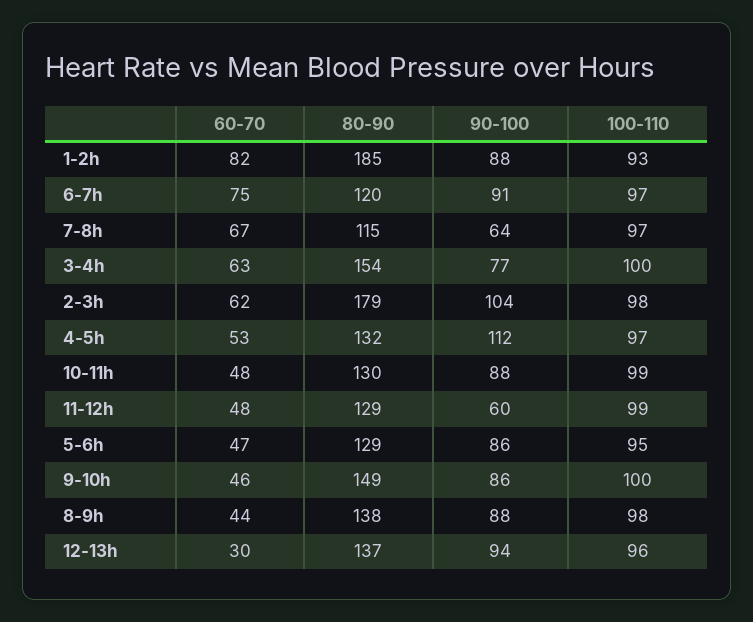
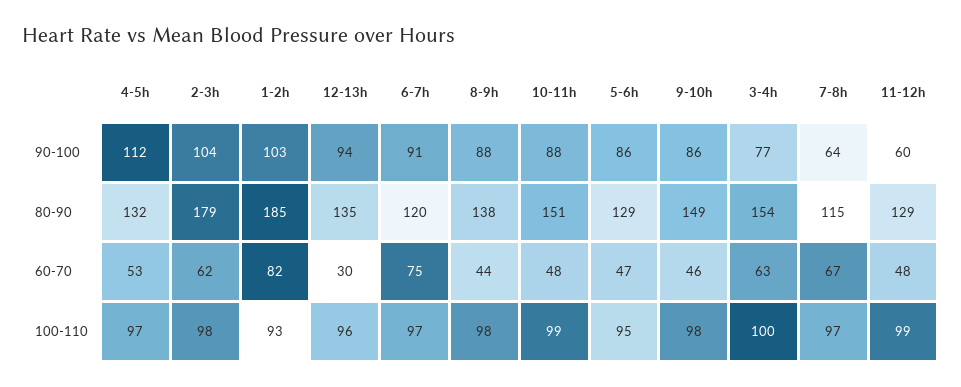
90-100, 1-2h: 88 -> 103
80-90, 10-11h: 130 -> 151
100-110, 9-10h: 100 -> 98
80-90, 12-13h: 137 -> 135

